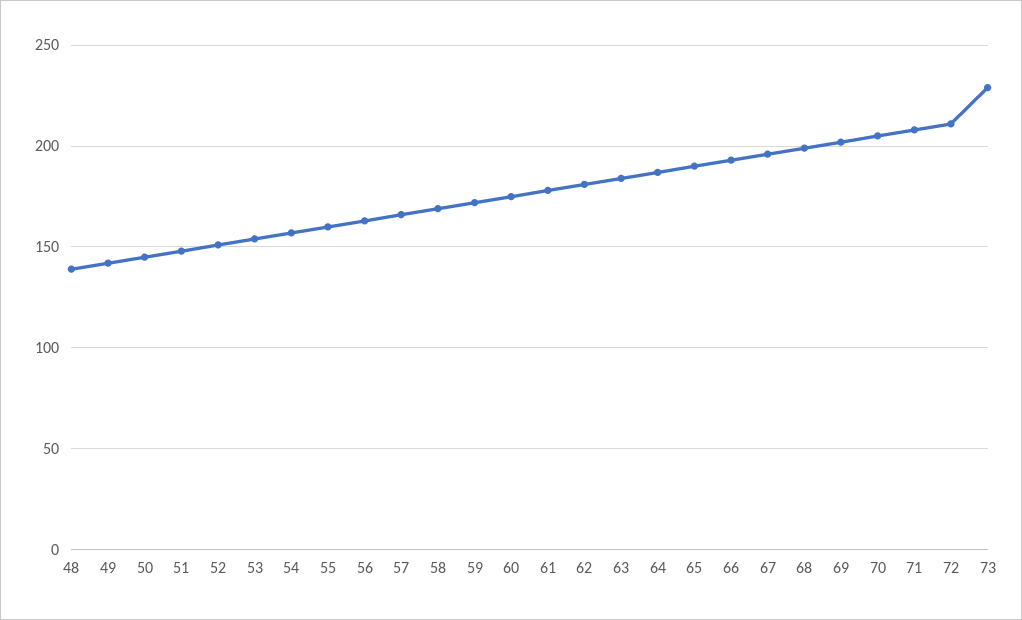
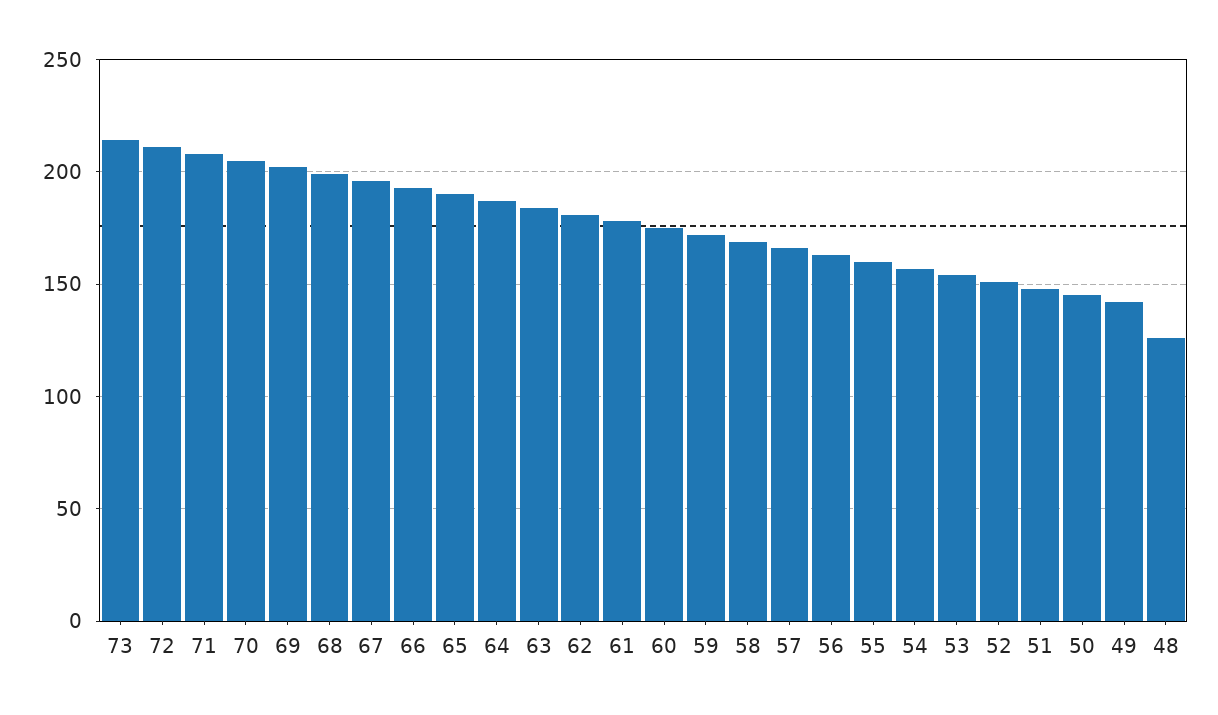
48: 140 -> 125
73: 230 -> 215

